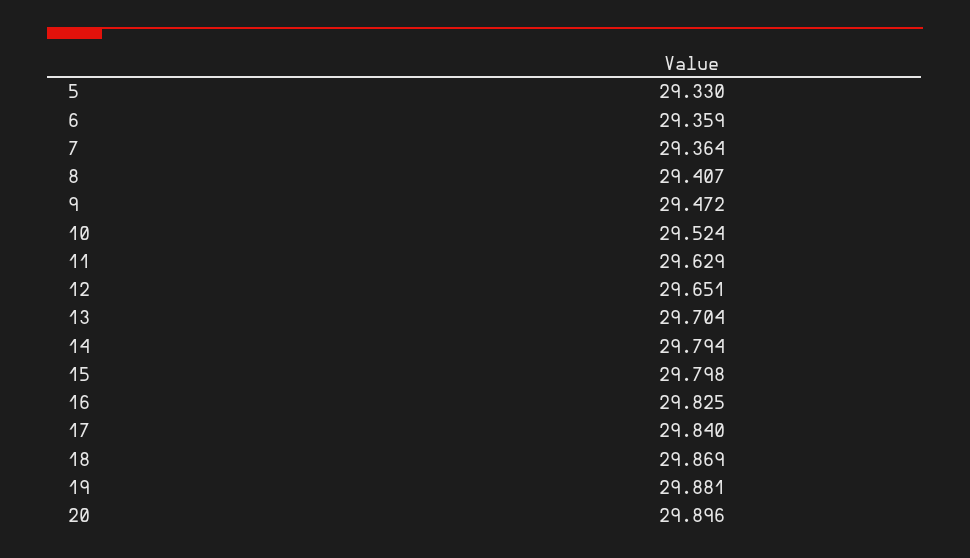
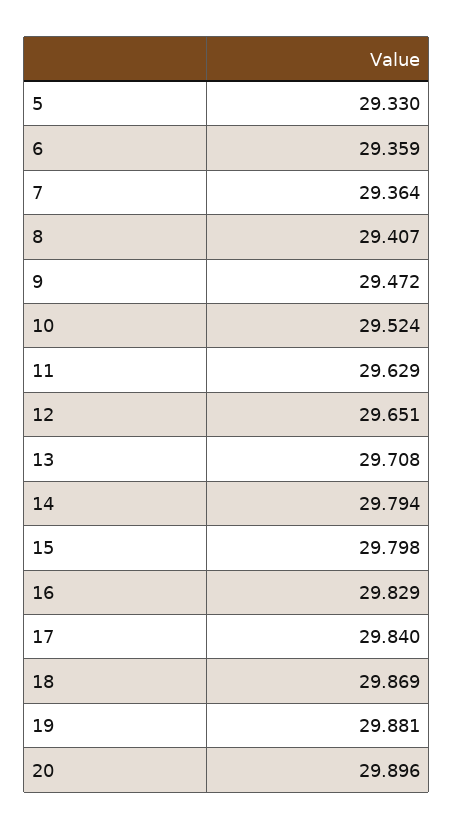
13: 29.704 -> 29.708
16: 29.825 -> 29.829

